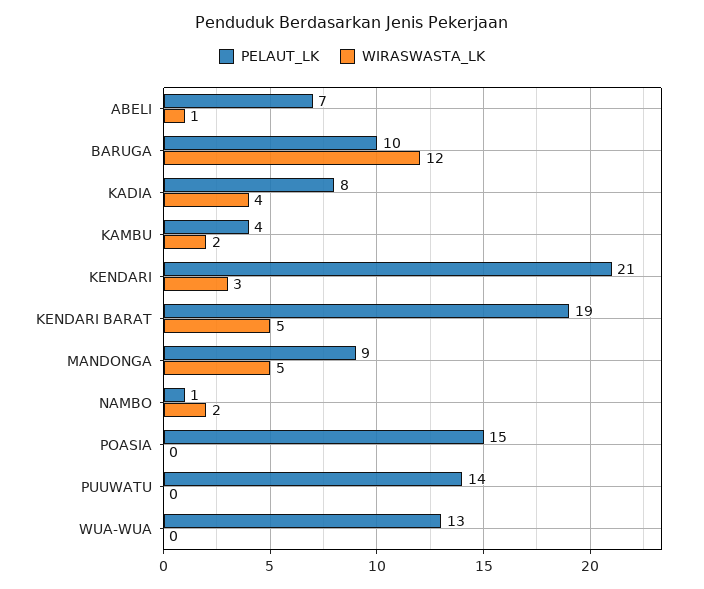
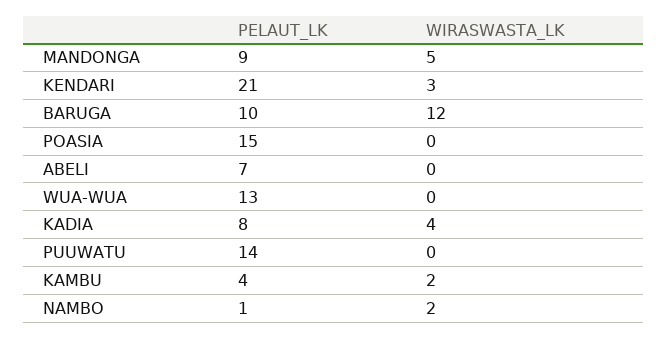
WIRASWASTA_LK, ABELI: 1 -> 0
PELAUT_LK, KENDARI BARAT: 19 -> none
WIRASWASTA_LK, KENDARI BARAT: 5 -> none

